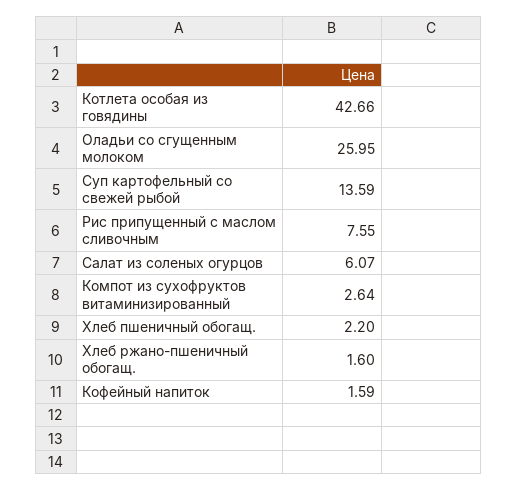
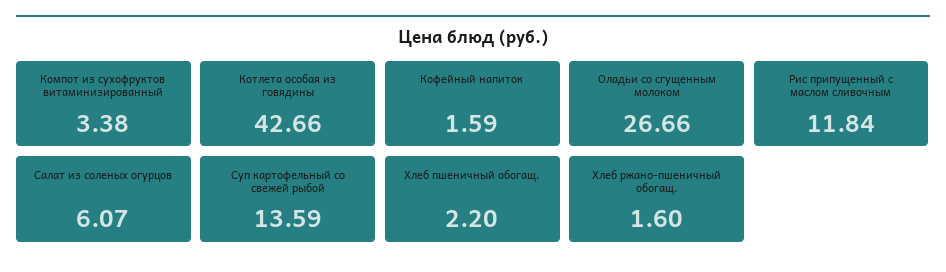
Оладьи со сгущенным молоком: 25.95 -> 26.66
Рис припущенный с маслом сливочным: 7.55 -> 11.84
Компот из сухофруктов витаминизированный: 2.64 -> 3.38

